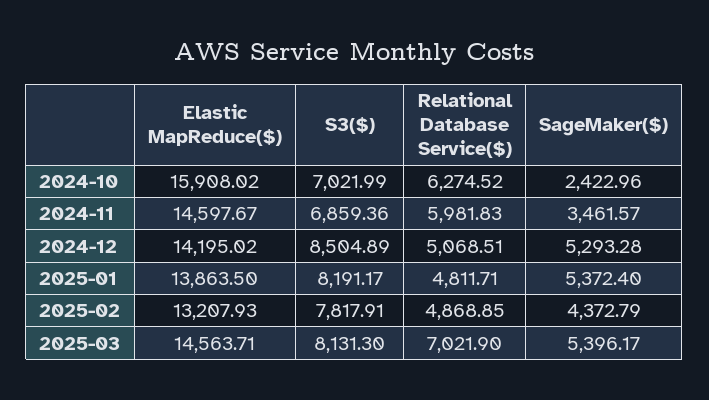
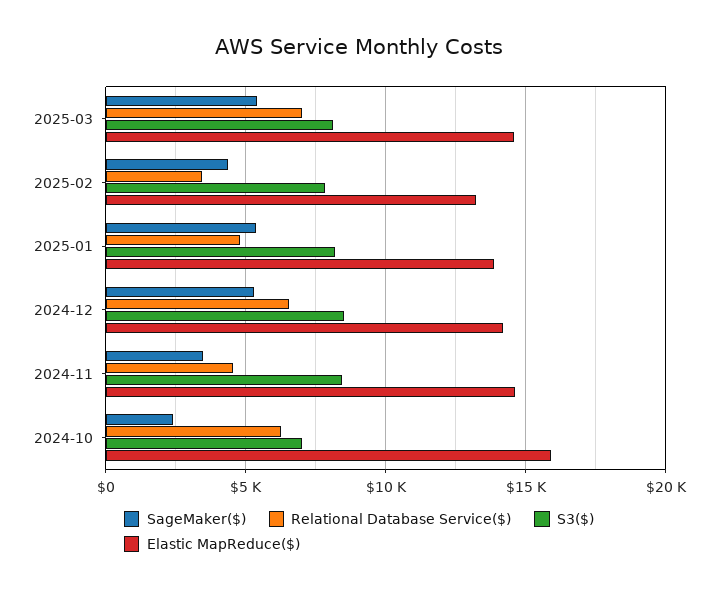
S3($), 2024-11: 6859.36 -> 8500
Relational Database Service($), 2024-11: 5981.83 -> 4500
Relational Database Service($), 2024-12: 5068.51 -> 6500
Relational Database Service($), 2025-02: 4868.85 -> 3500

